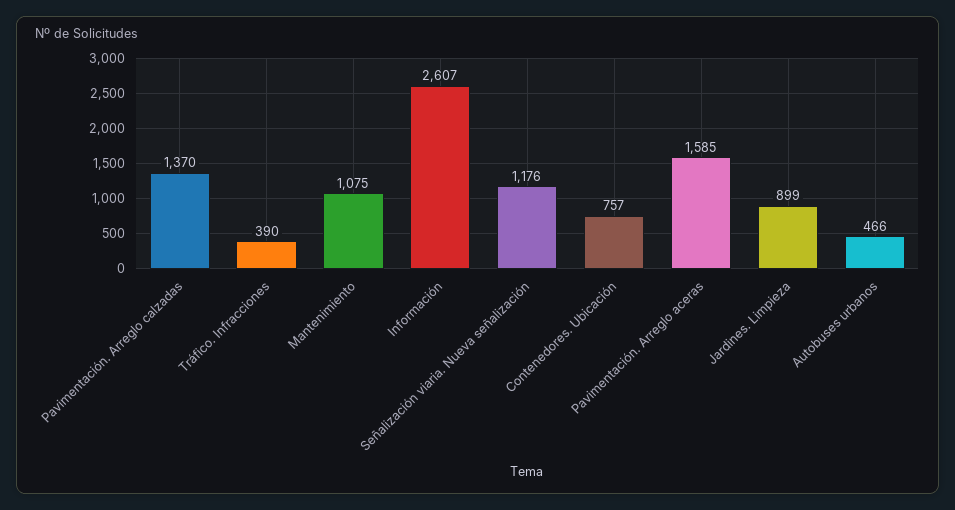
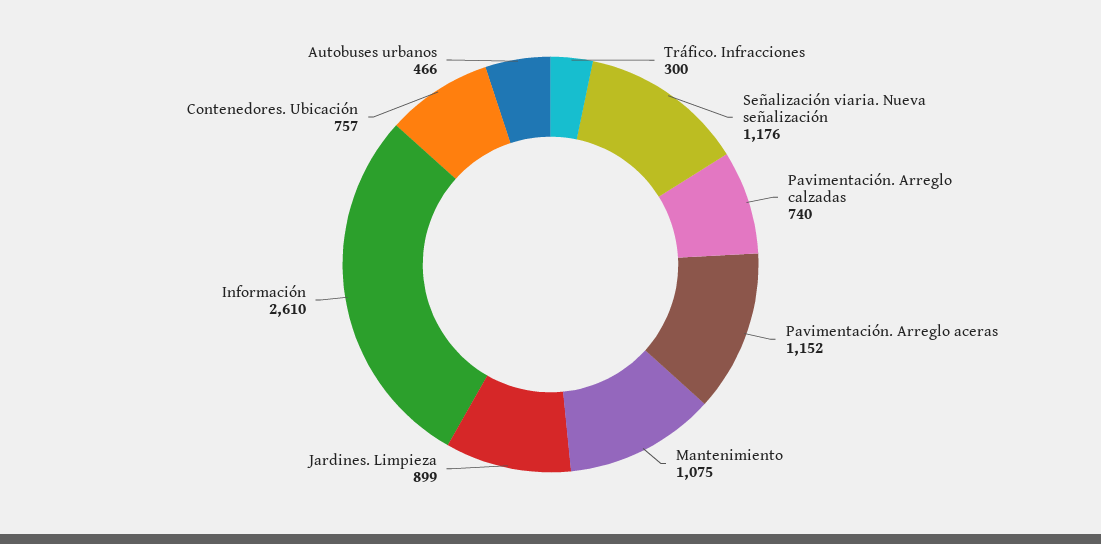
Pavimentación. Arreglo calzadas: 1370 -> 740
Tráfico. Infracciones: 390 -> 300
Información: 2607 -> 2610
Pavimentación. Arreglo aceras: 1585 -> 1152

